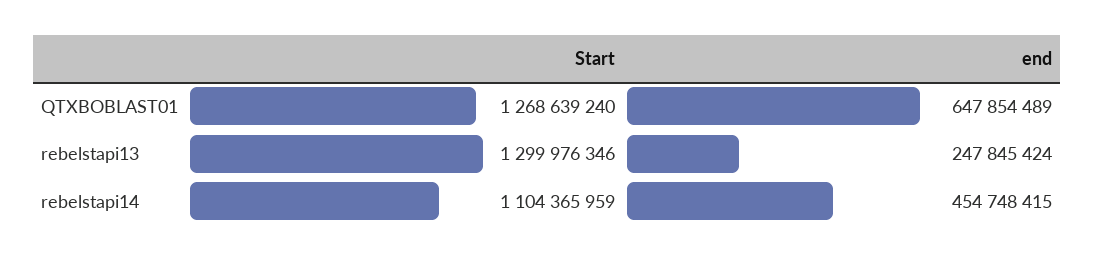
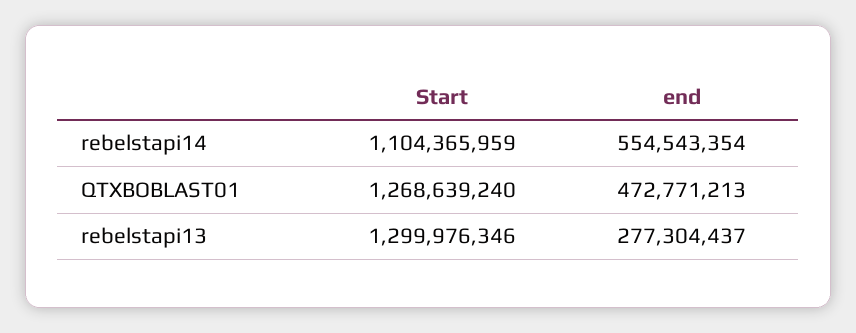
end, QTXBOBLAST01: 647854489 -> 472771213
end, rebelstapi13: 247845424 -> 277304437
end, rebelstapi14: 454748415 -> 554543354

